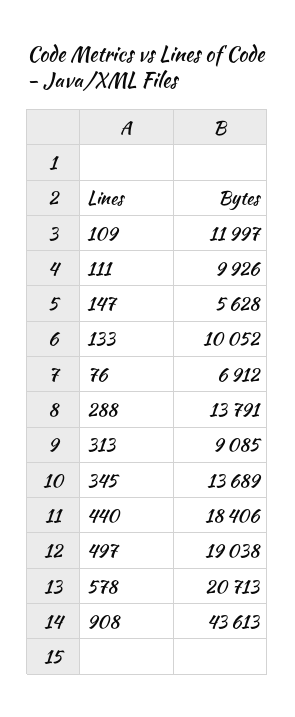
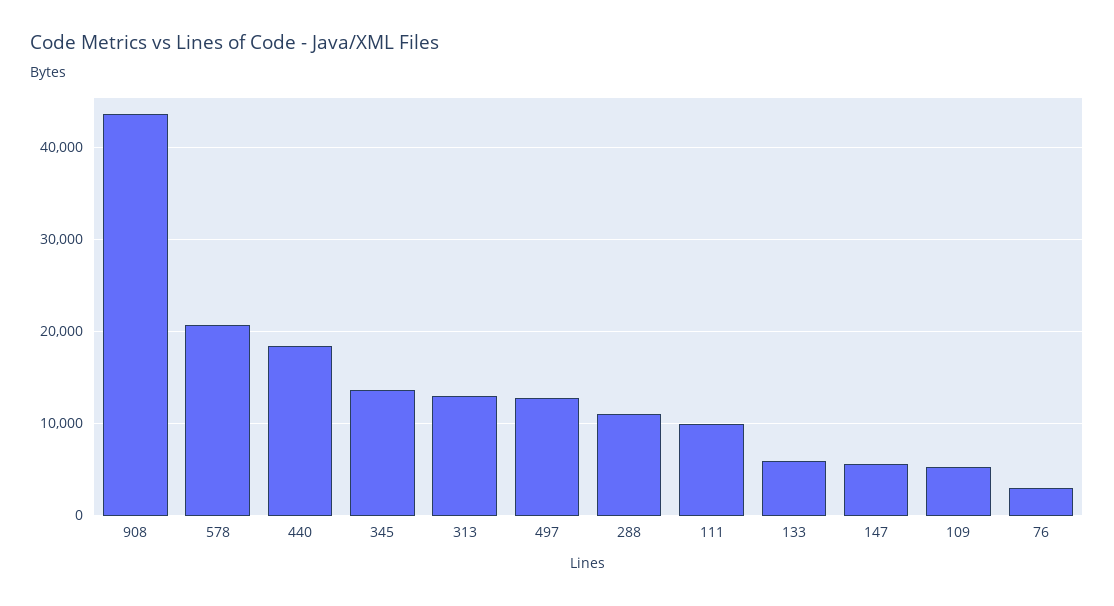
109: 11997 -> 5000
133: 10052 -> 6000
76: 6912 -> 3000
288: 13791 -> 11000
313: 9085 -> 13000
497: 19038 -> 13000

